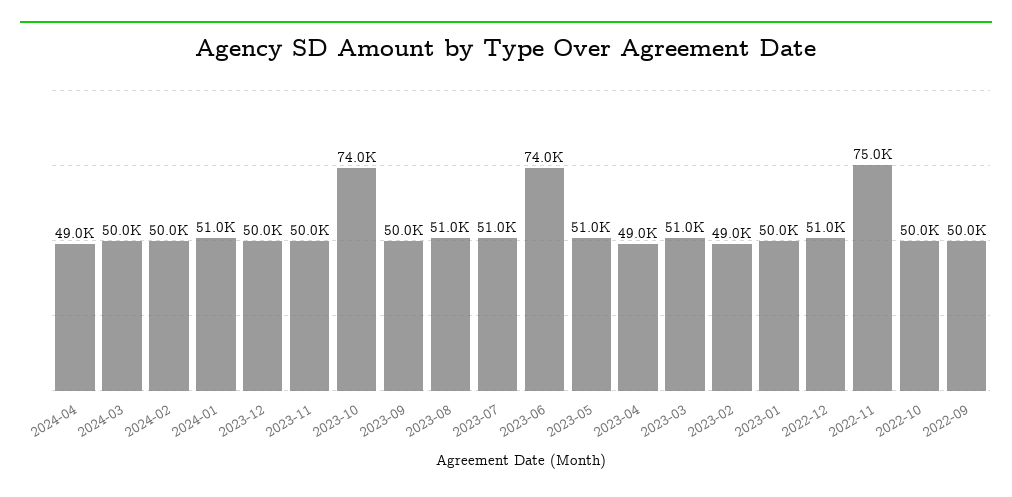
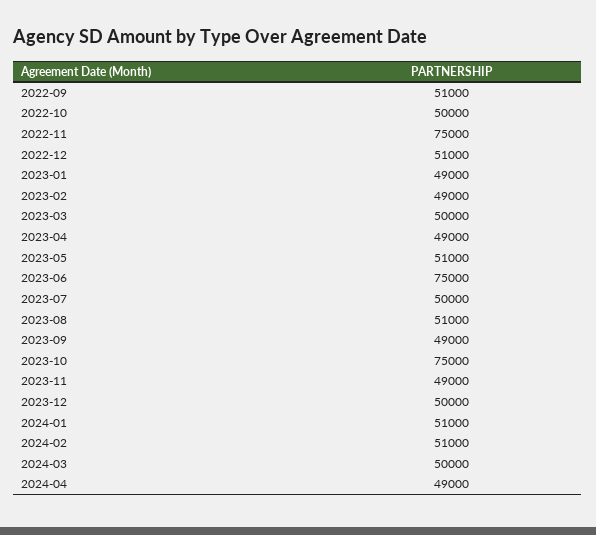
2024-02: 50000 -> 51000
2023-11: 50000 -> 49000
2023-10: 74000 -> 75000
2023-09: 50000 -> 49000
2023-07: 51000 -> 50000
2023-06: 74000 -> 75000
2023-03: 51000 -> 50000
2023-01: 50000 -> 49000
2022-09: 50000 -> 51000

